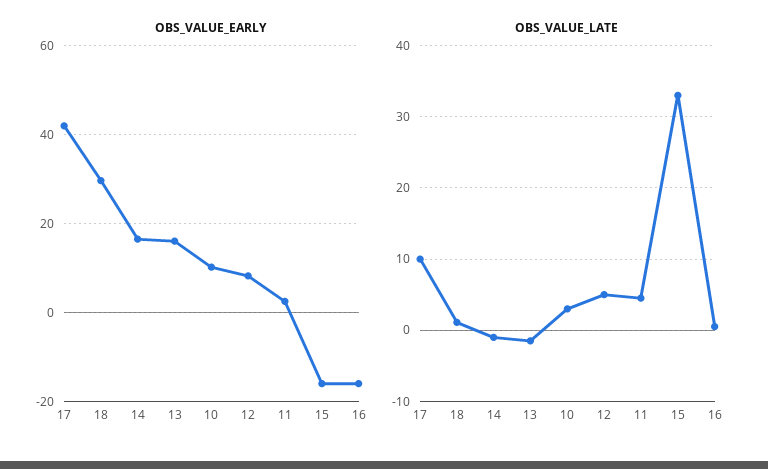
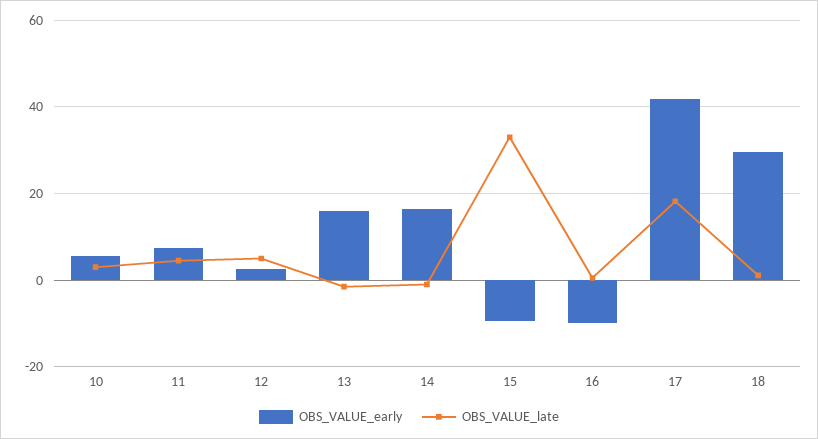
OBS_VALUE_EARLY, 10: 10 -> 6
OBS_VALUE_EARLY, 12: 8 -> 2
OBS_VALUE_EARLY, 11: 2 -> 8
OBS_VALUE_EARLY, 15: -16 -> -10
OBS_VALUE_EARLY, 16: -16 -> -10
OBS_VALUE_LATE, 17: 10 -> 18

